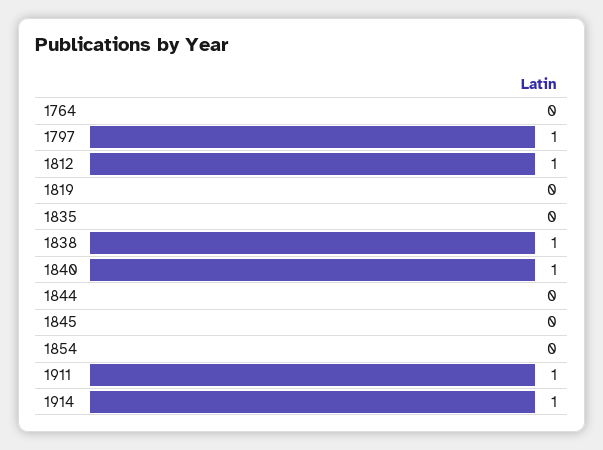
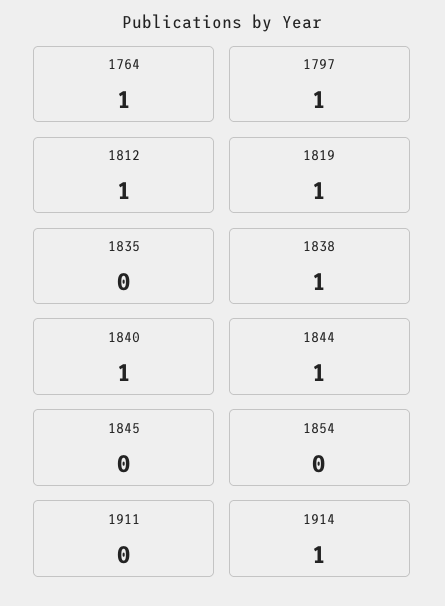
1764: 0 -> 1
1819: 0 -> 1
1844: 0 -> 1
1911: 1 -> 0

